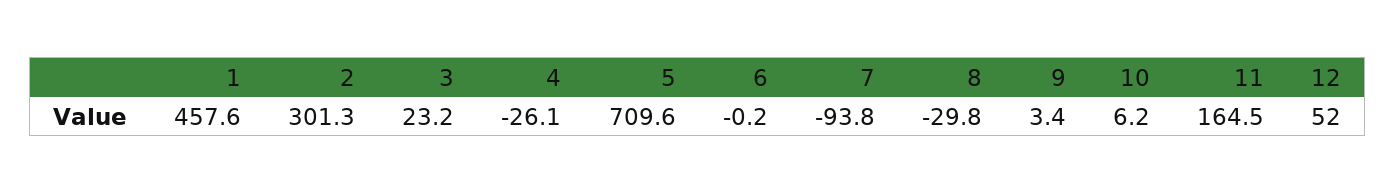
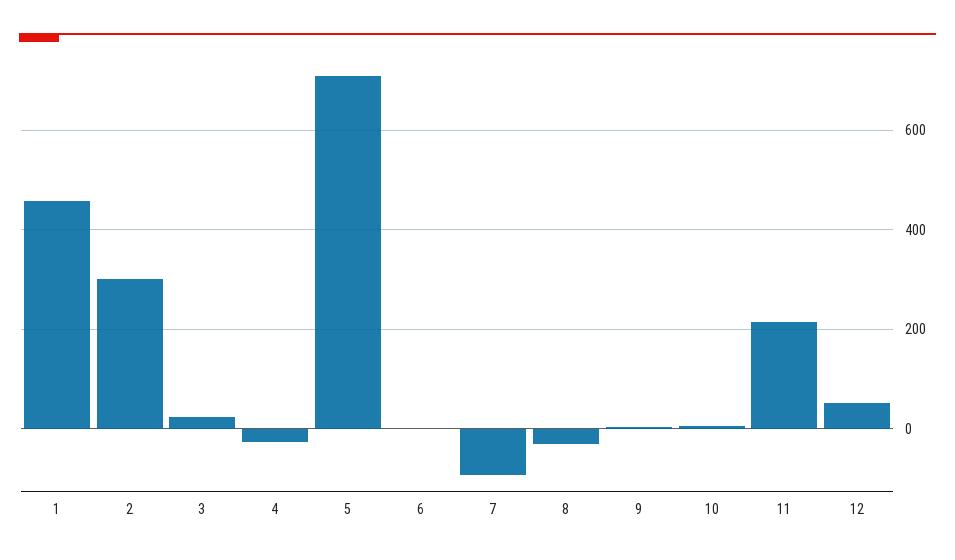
11: 164.5 -> 220

